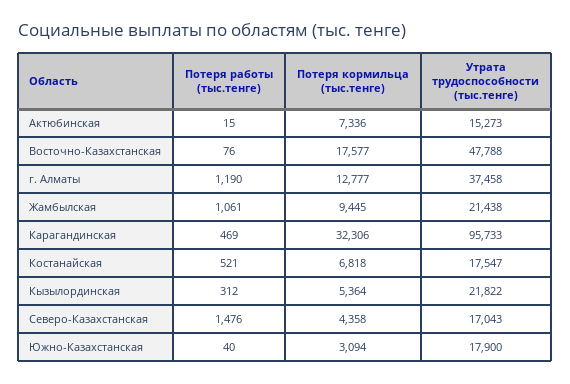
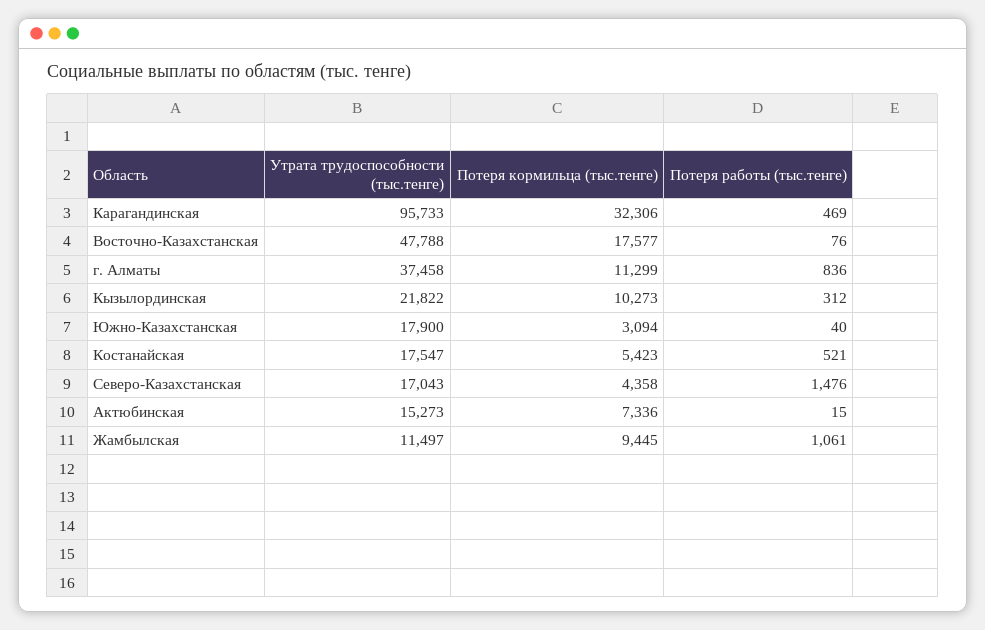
Потеря работы (тыс.тенге), г. Алматы: 1190 -> 836
Потеря кормильца (тыс.тенге), г. Алматы: 12777 -> 11299
Утрата трудоспособности (тыс.тенге), Жамбылская: 21438 -> 11497
Потеря кормильца (тыс.тенге), Костанайская: 6818 -> 5423
Потеря кормильца (тыс.тенге), Кызылординская: 5364 -> 10273

